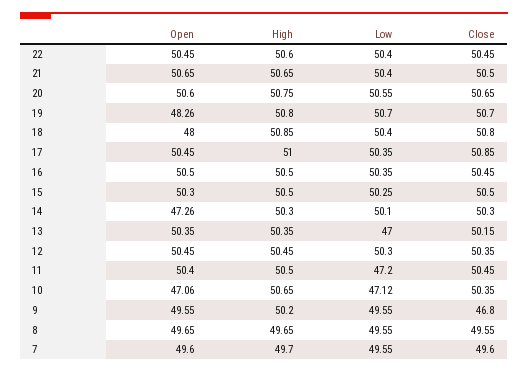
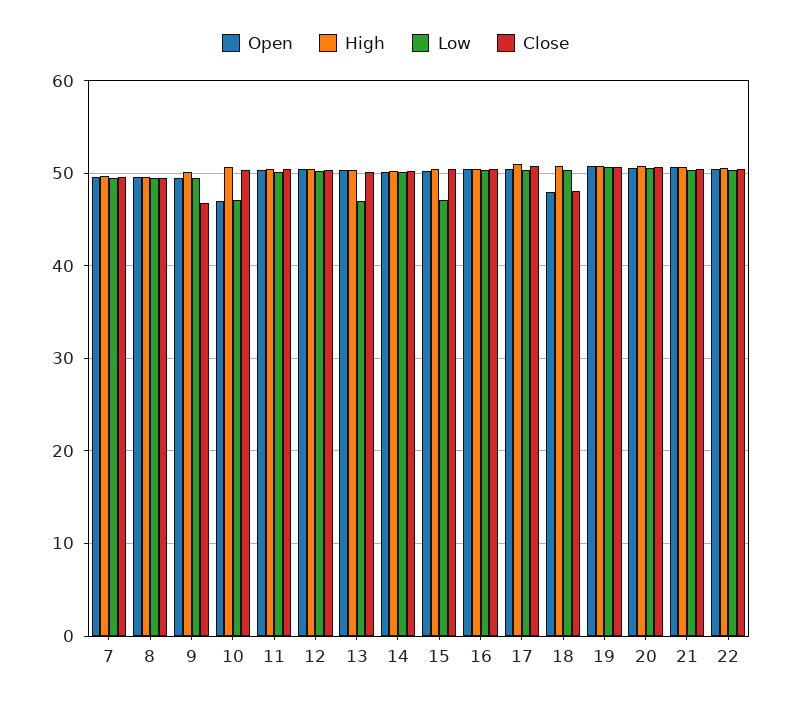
Open, 19: 48.26 -> 51
Close, 18: 50.8 -> 48
Low, 15: 50.25 -> 47
Open, 14: 47.26 -> 50
Low, 11: 47.2 -> 50

